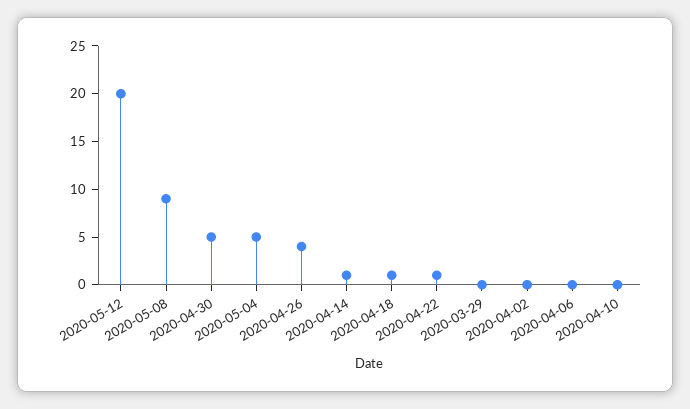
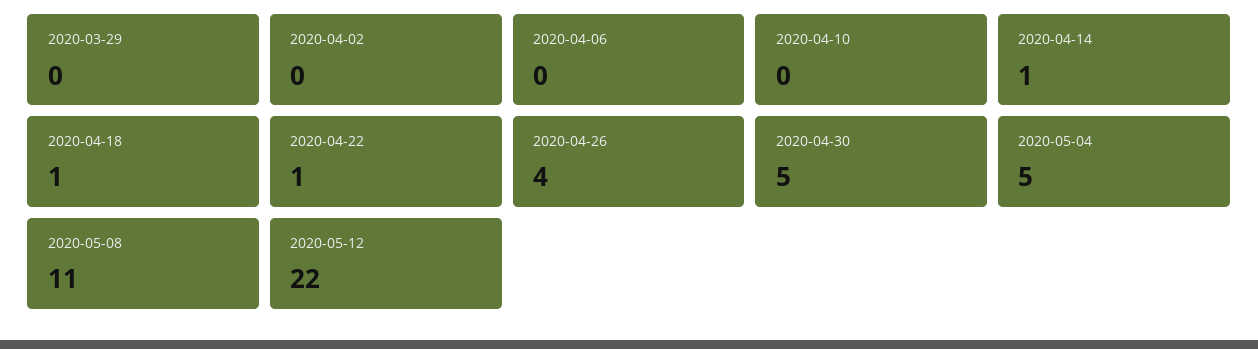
2020-05-12: 20 -> 22
2020-05-08: 9 -> 11

